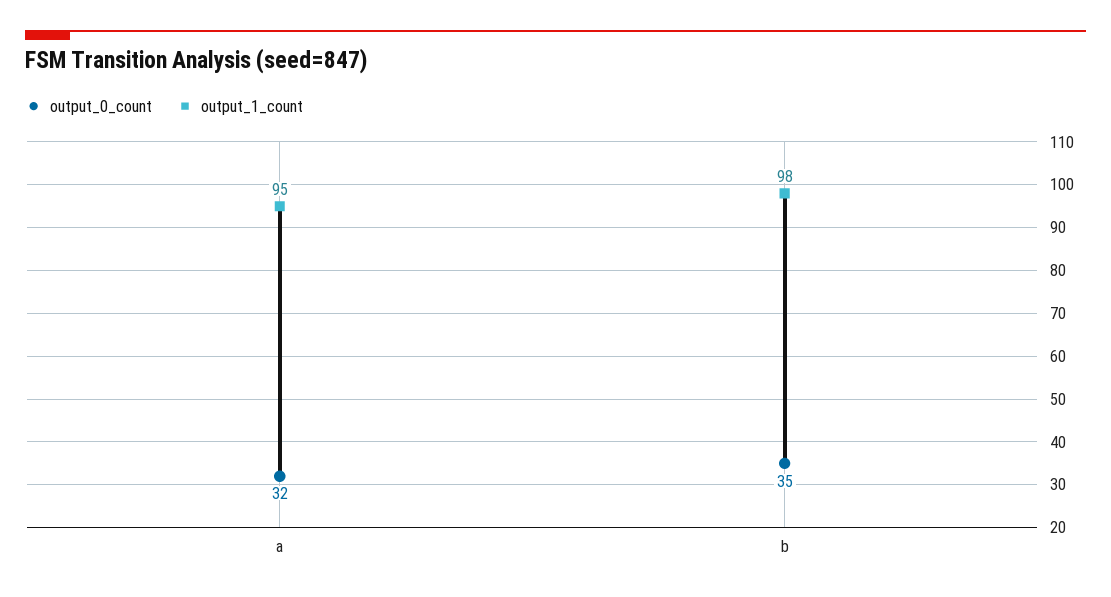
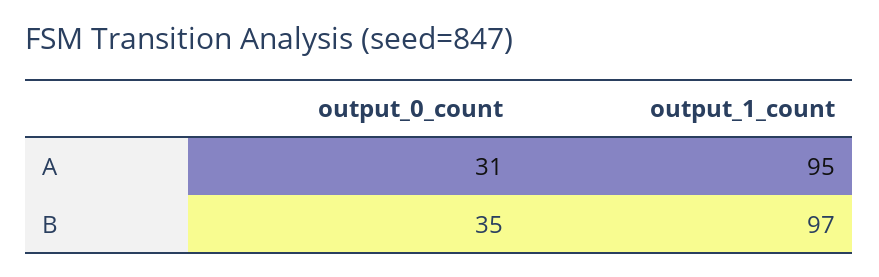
output_0_count, a: 32 -> 31
output_1_count, b: 98 -> 97

